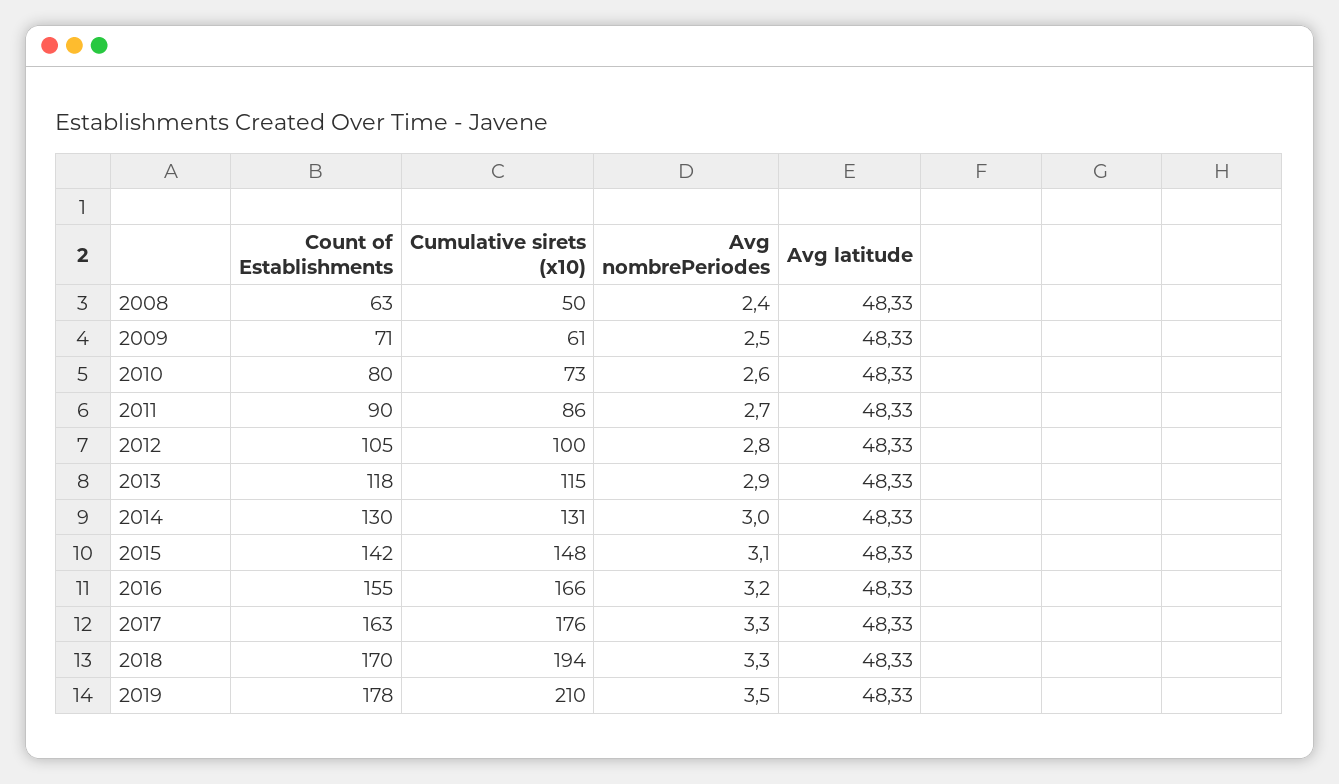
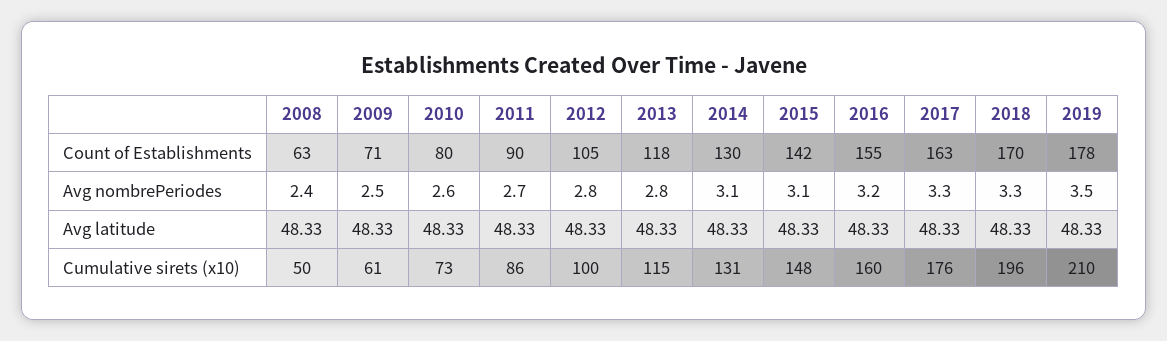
Avg nombrePeriodes, 2013: 2.9 -> 2.8
Avg nombrePeriodes, 2014: 3 -> 3.1
Cumulative sirets (x10), 2016: 166 -> 160
Cumulative sirets (x10), 2018: 194 -> 196

